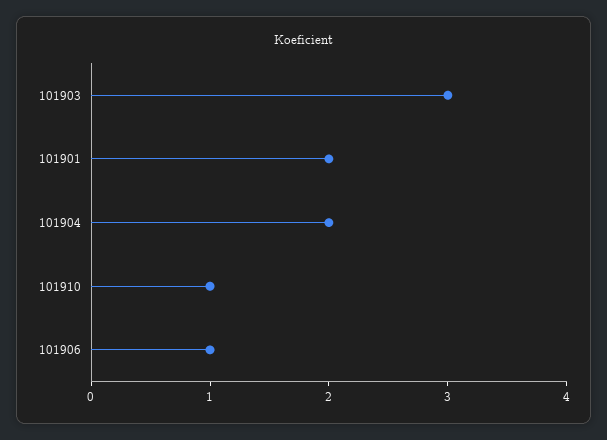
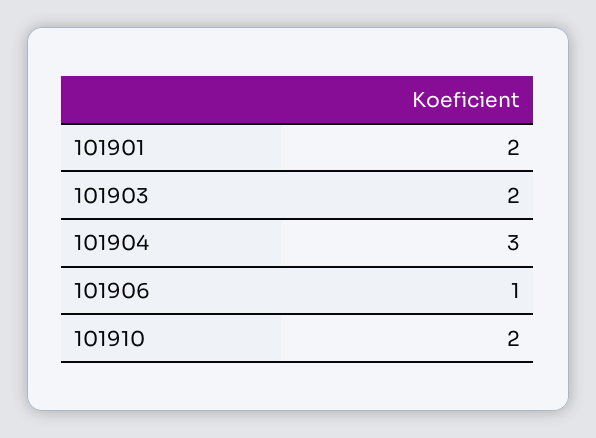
101903: 3 -> 2
101904: 2 -> 3
101910: 1 -> 2

